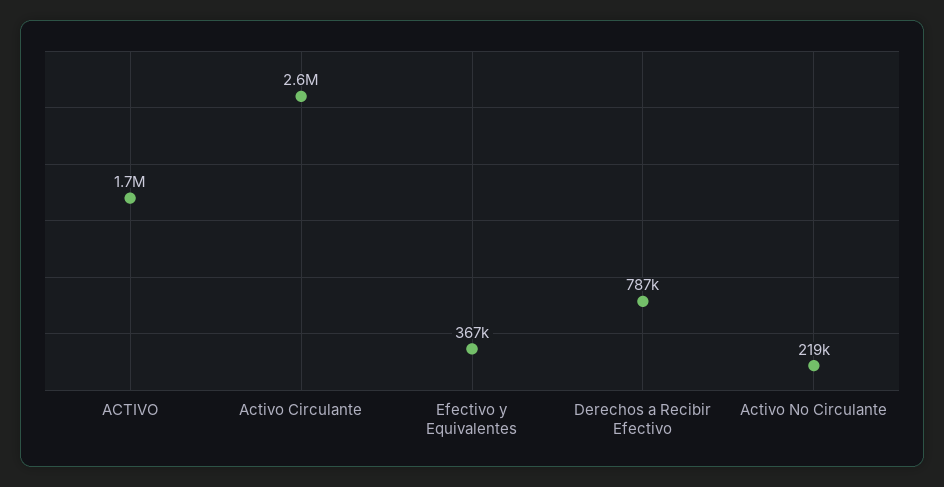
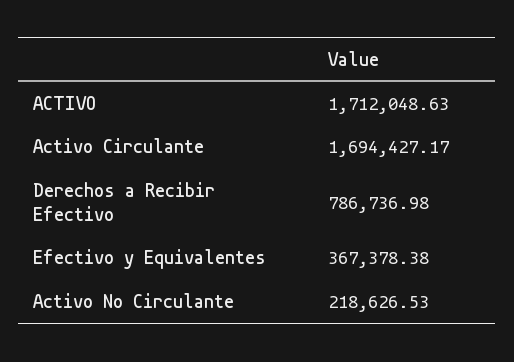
Activo Circulante: 2600000 -> 1694427.17

